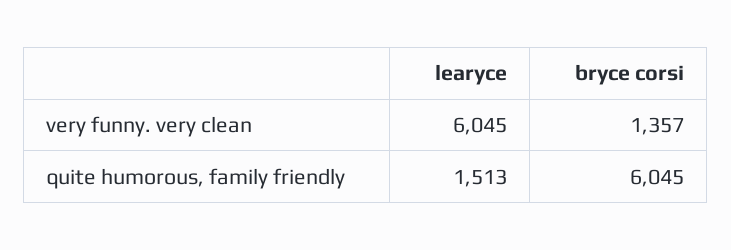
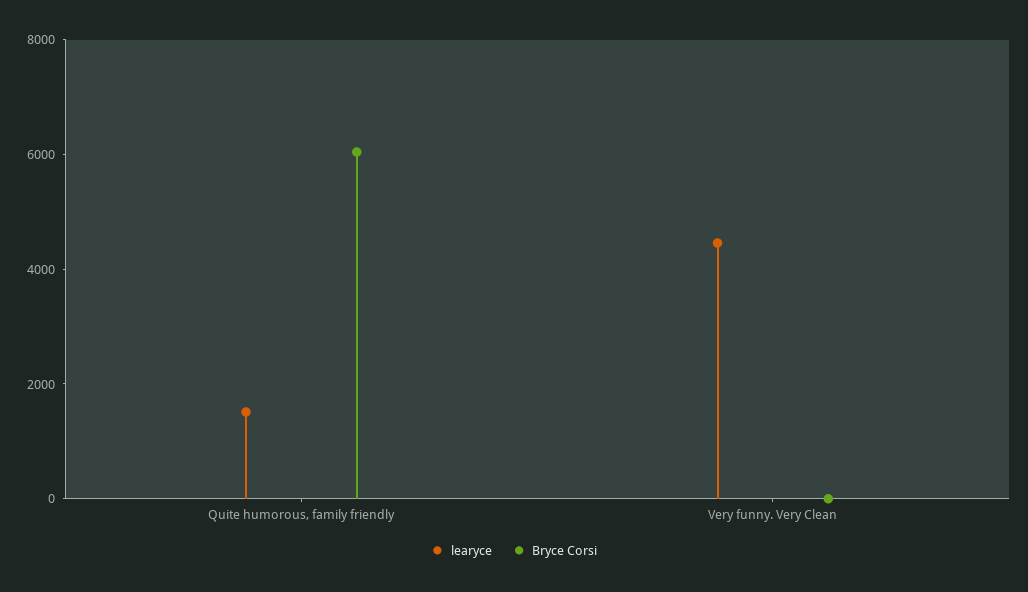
learyce, very funny. very clean: 6045 -> 4500
bryce corsi, very funny. very clean: 1357 -> 0

